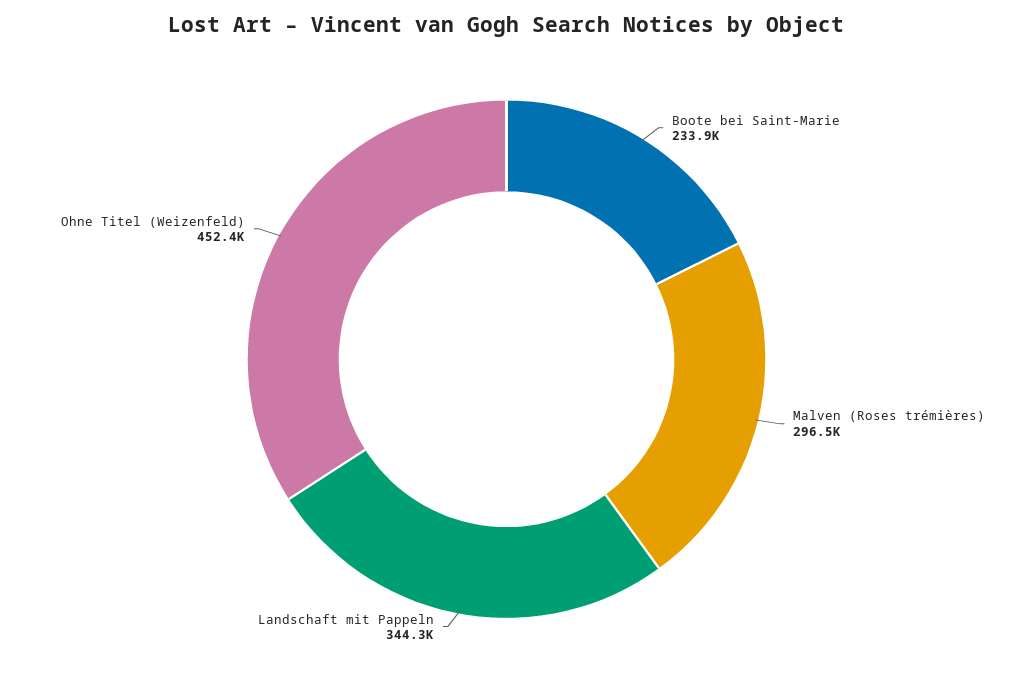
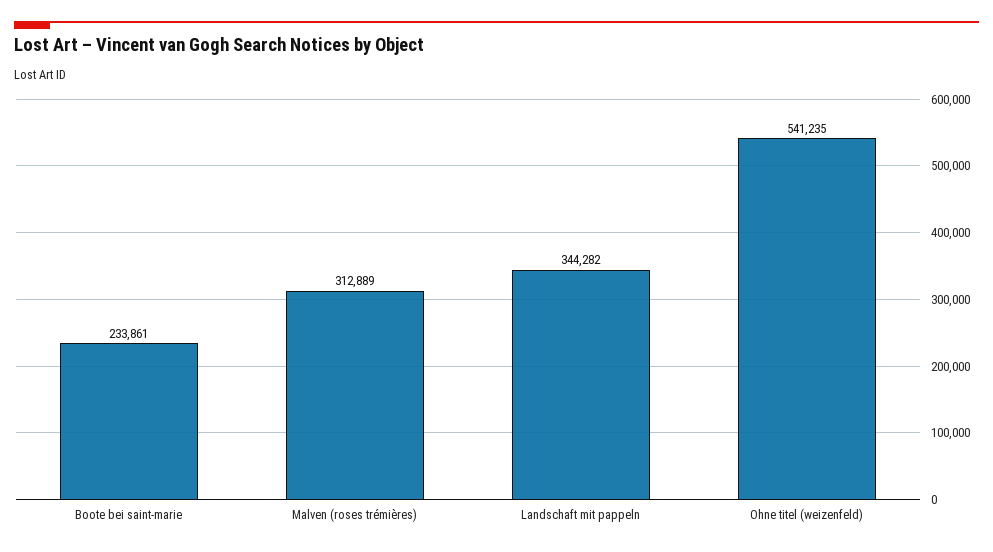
Malven (Roses trémières): 296500 -> 312889
Ohne Titel (Weizenfeld): 452400 -> 541235

